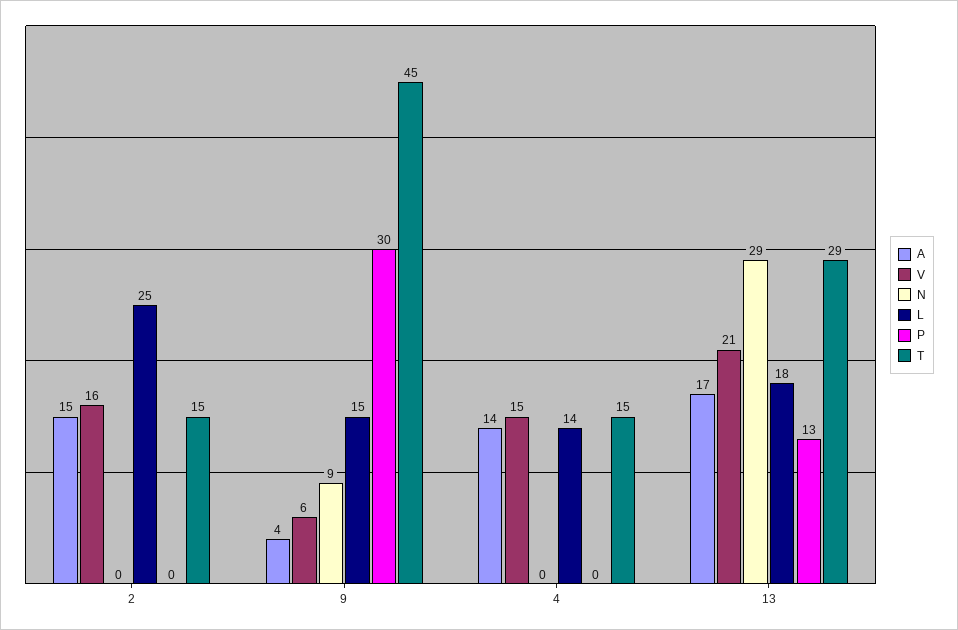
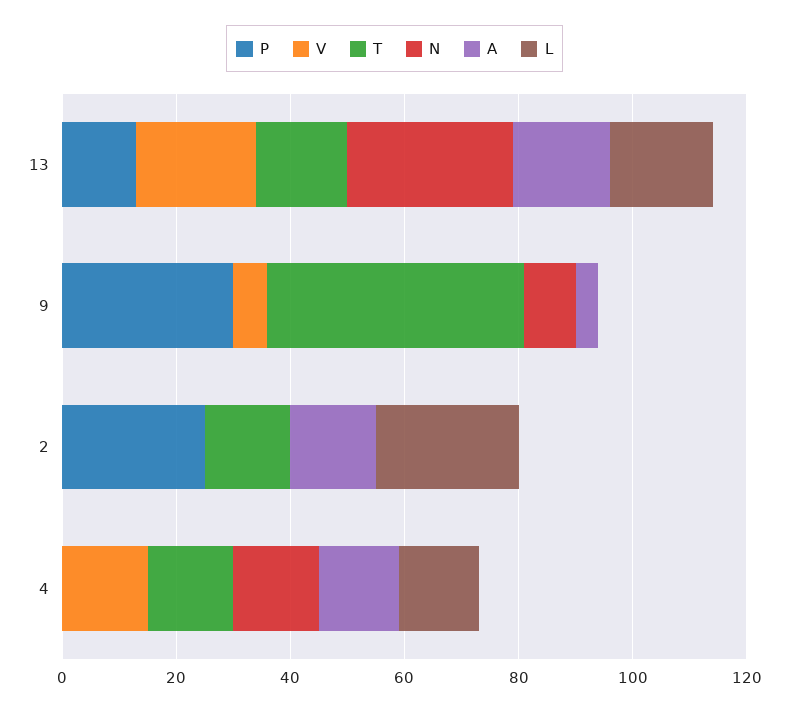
V, 2: 16 -> 0
P, 2: 0 -> 25
L, 9: 15 -> 0
N, 4: 0 -> 15
T, 13: 29 -> 15

